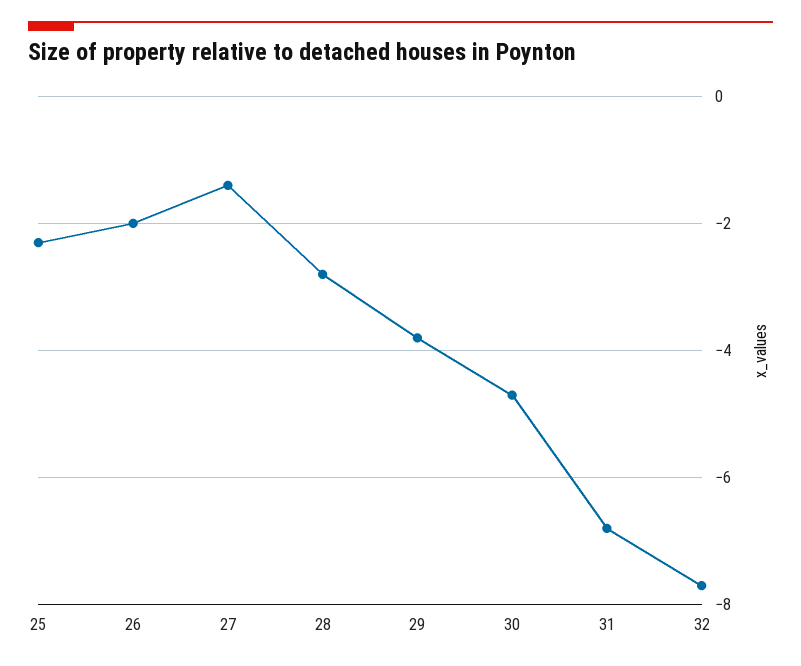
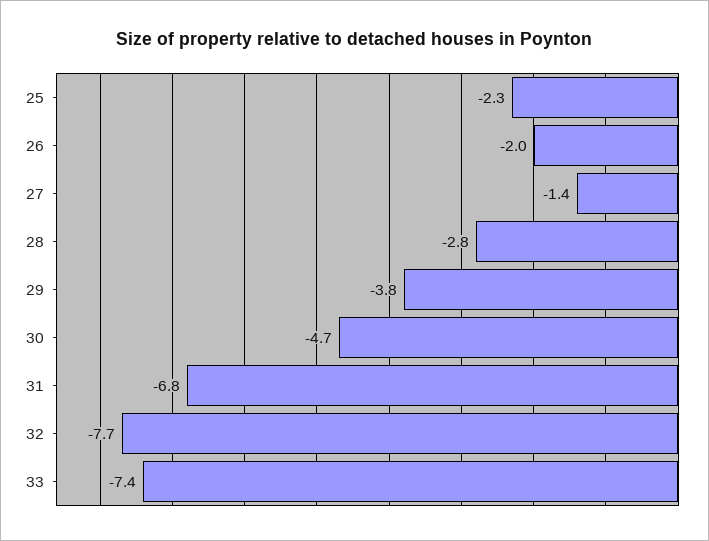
33: none -> -7.4

